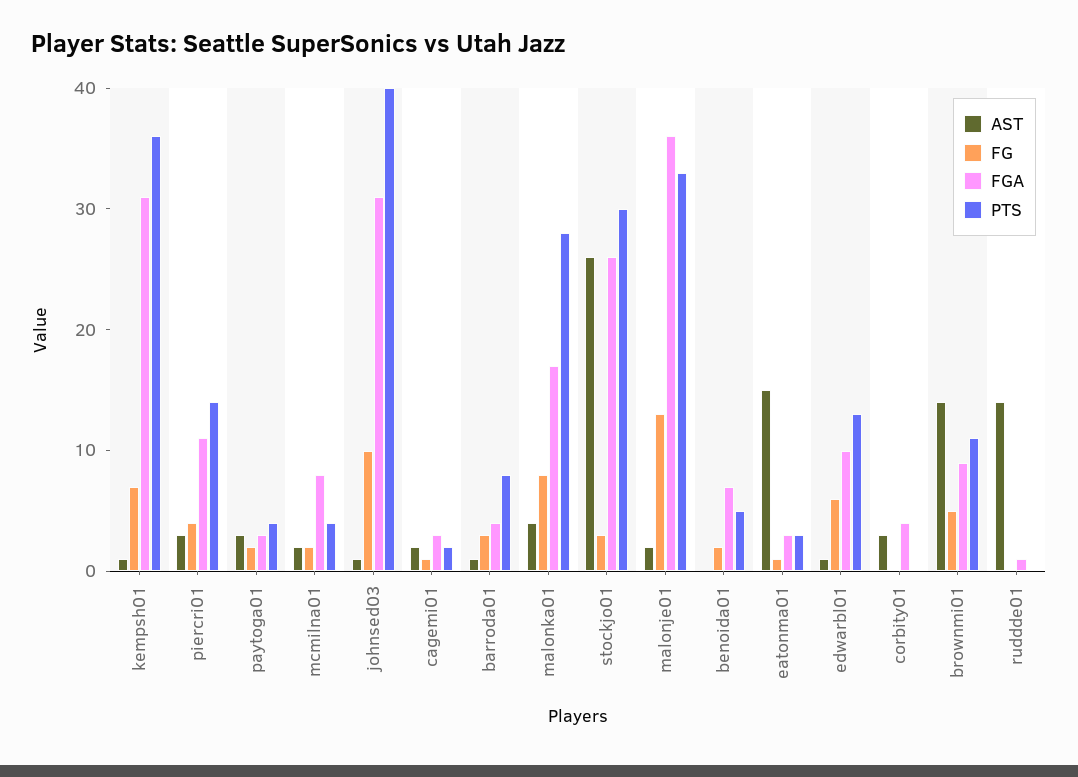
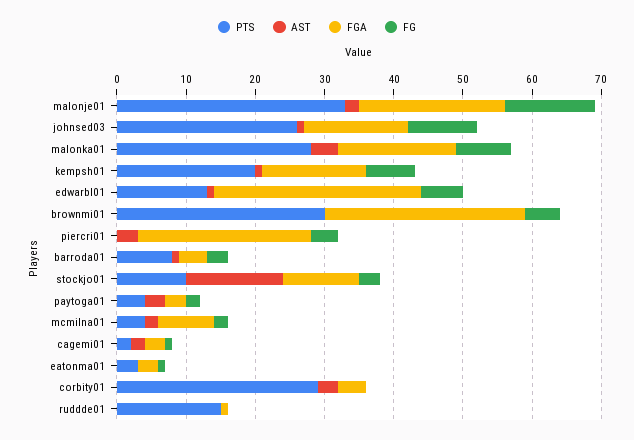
FGA, kempsh01: 31 -> 15
PTS, kempsh01: 36 -> 20
FGA, piercri01: 11 -> 25
PTS, piercri01: 14 -> 0
FGA, johnsed03: 31 -> 15
PTS, johnsed03: 40 -> 25
AST, stockjo01: 26 -> 15
FGA, stockjo01: 26 -> 10
PTS, stockjo01: 30 -> 10
FGA, malonje01: 36 -> 20
AST, benoida01: 0 -> none
FG, benoida01: 2 -> none
FGA, benoida01: 7 -> none
PTS, benoida01: 5 -> none
AST, eatonma01: 15 -> 0
FGA, edwarbl01: 10 -> 30
PTS, corbity01: 0 -> 30
AST, brownmi01: 14 -> 0
FGA, brownmi01: 9 -> 30
PTS, brownmi01: 11 -> 30
AST, ruddde01: 14 -> 0
PTS, ruddde01: 0 -> 15

